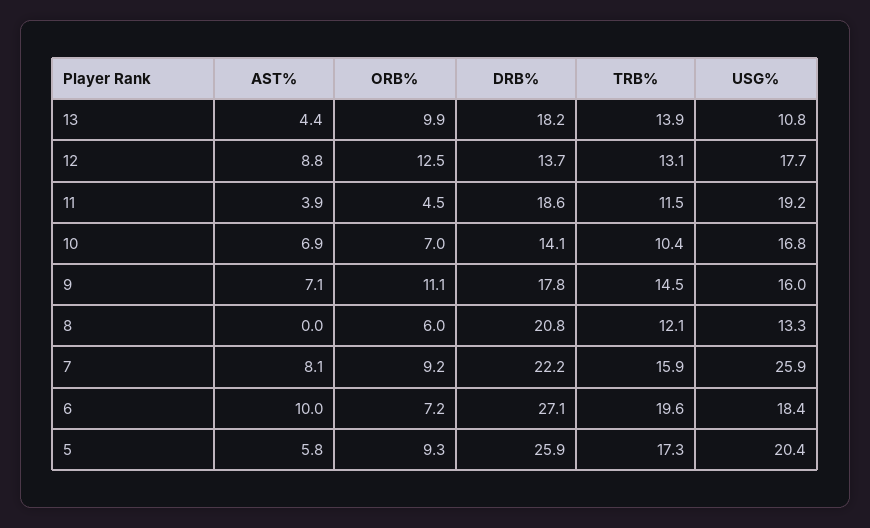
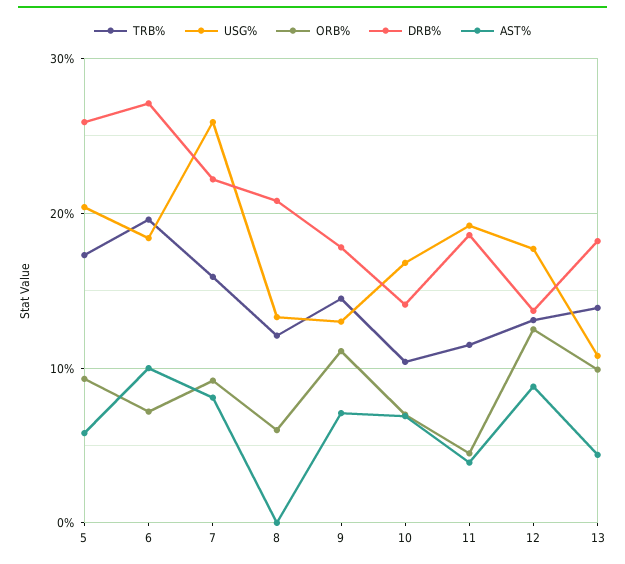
USG%, 9: 16 -> 13

